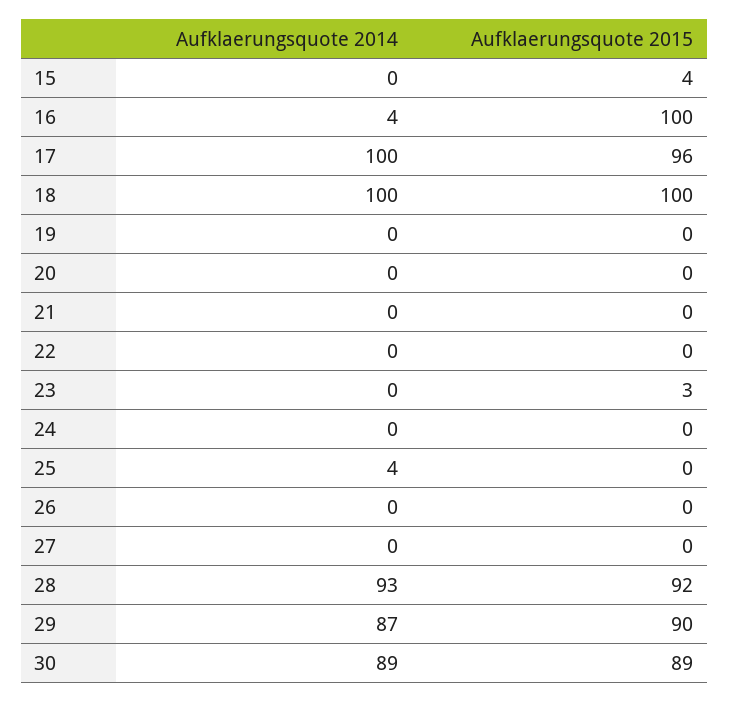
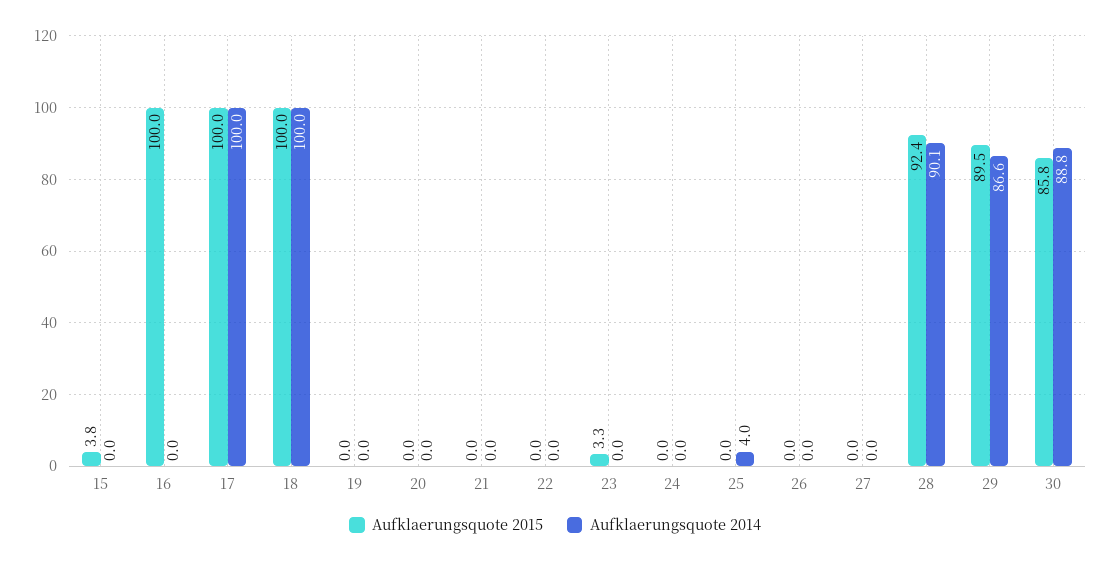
Aufklaerungsquote 2014, 16: 4 -> 0
Aufklaerungsquote 2015, 17: 96 -> 100
Aufklaerungsquote 2014, 28: 93 -> 90.1
Aufklaerungsquote 2015, 30: 89 -> 85.8

